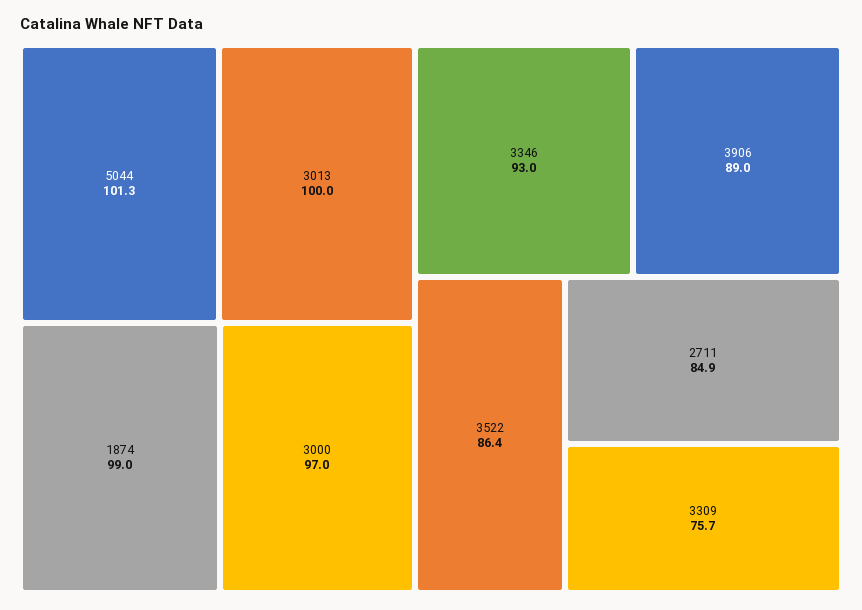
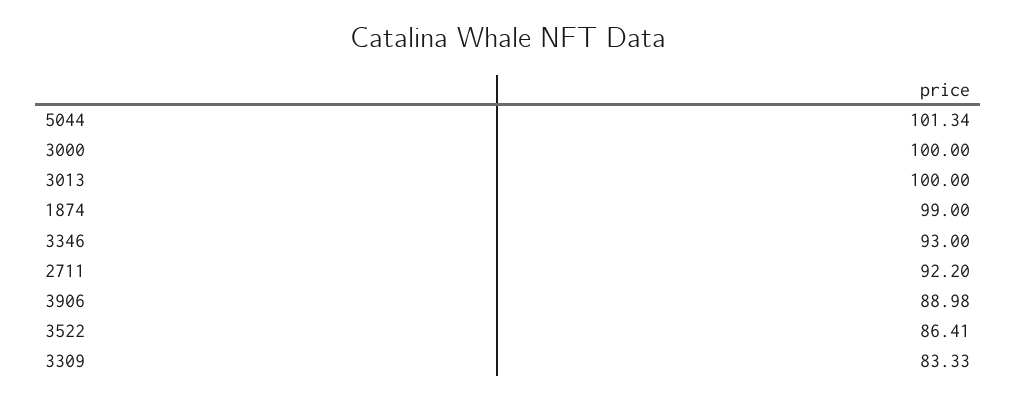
3000: 97 -> 100
2711: 84.9 -> 92.2
3309: 75.7 -> 83.33

